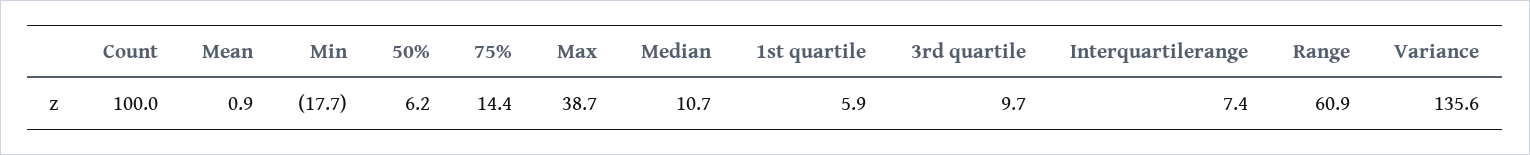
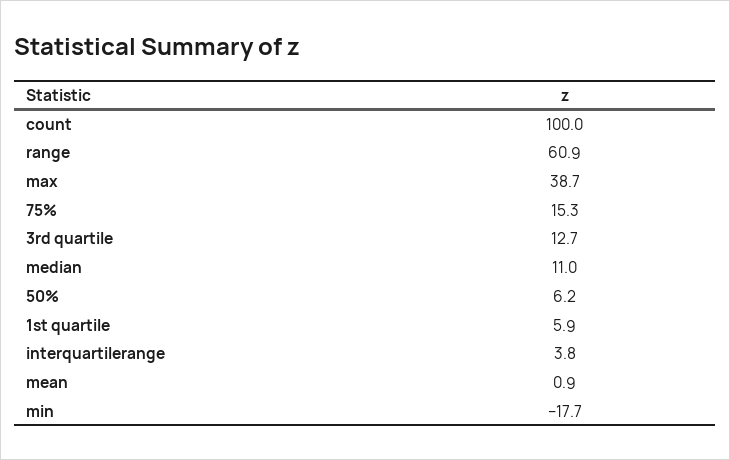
75%: 14.4 -> 15.3
Median: 10.7 -> 11
3rd quartile: 9.7 -> 12.7
Interquartilerange: 7.4 -> 3.8
Variance: 135.6 -> none

